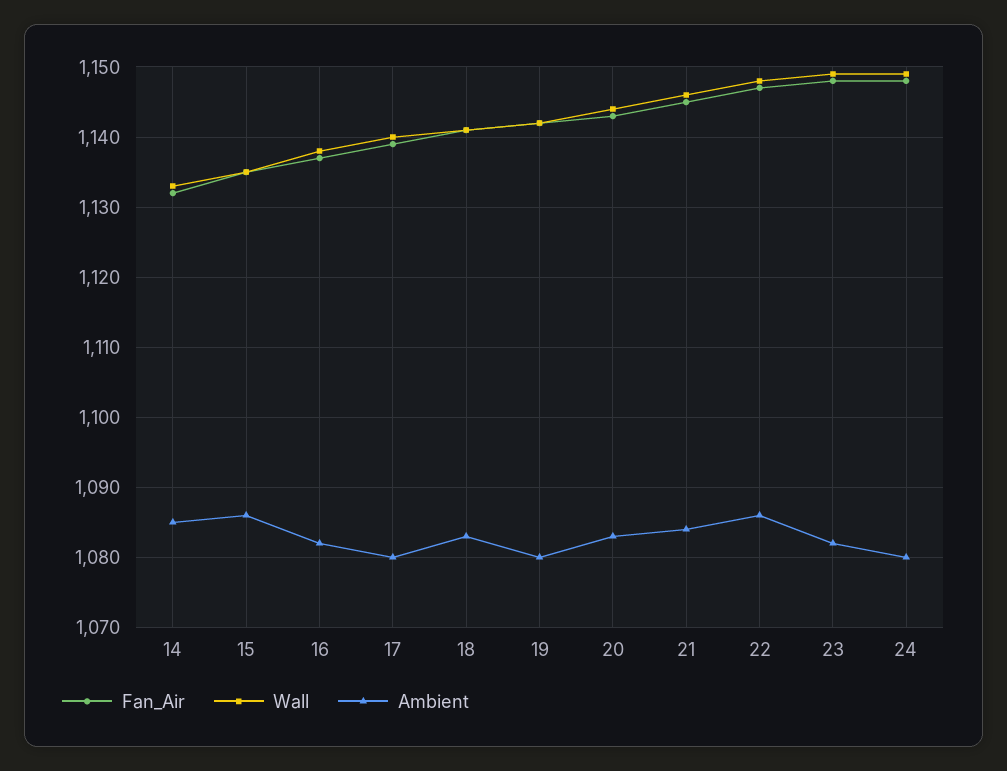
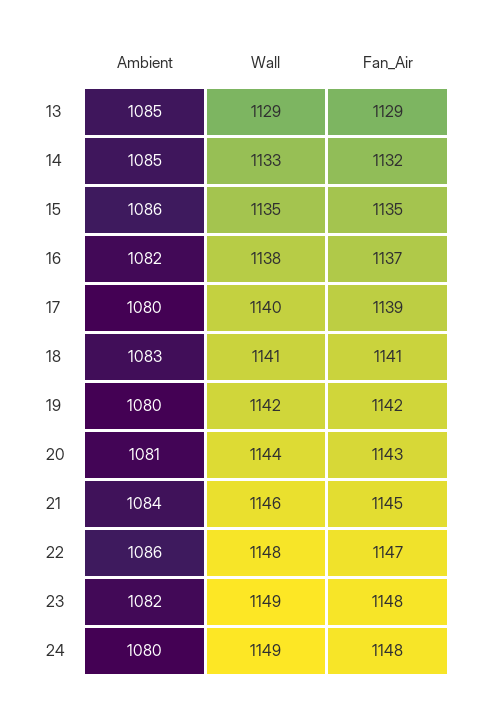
Ambient, 20: 1083 -> 1081
Ambient, 13: none -> 1085
Wall, 13: none -> 1129
Fan_Air, 13: none -> 1129

